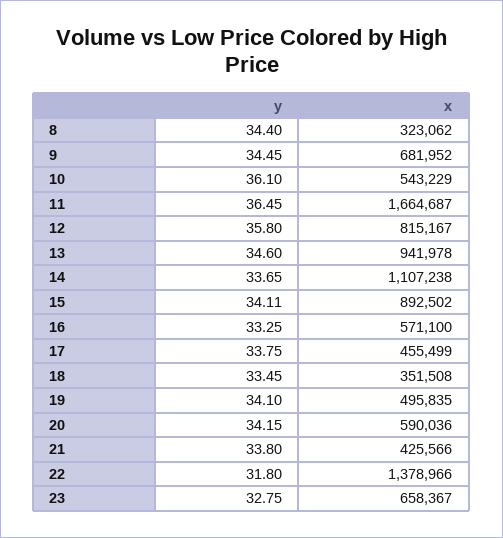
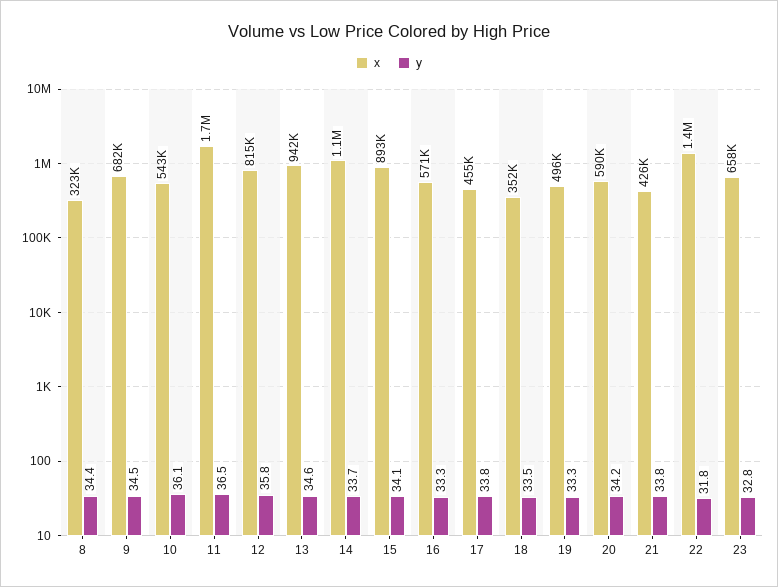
y, 19: 34.1 -> 33.3

